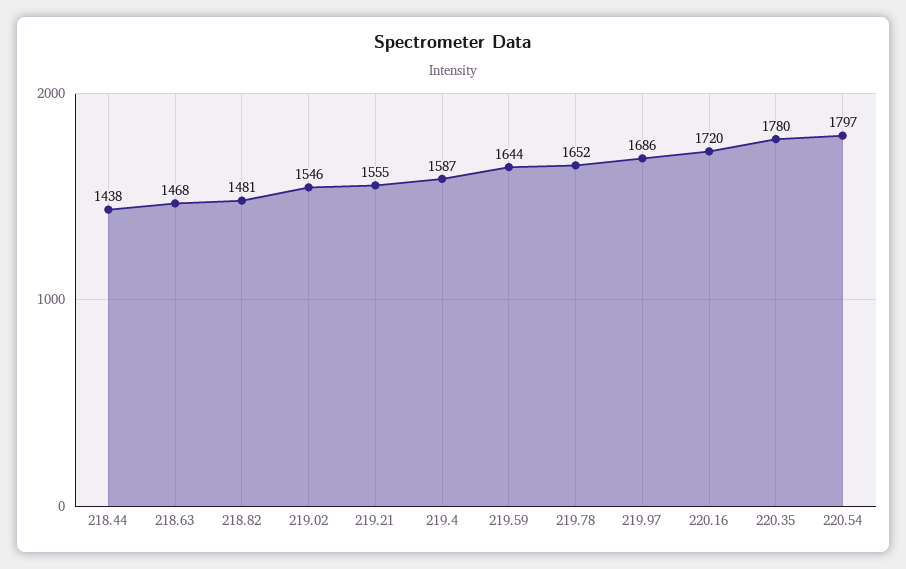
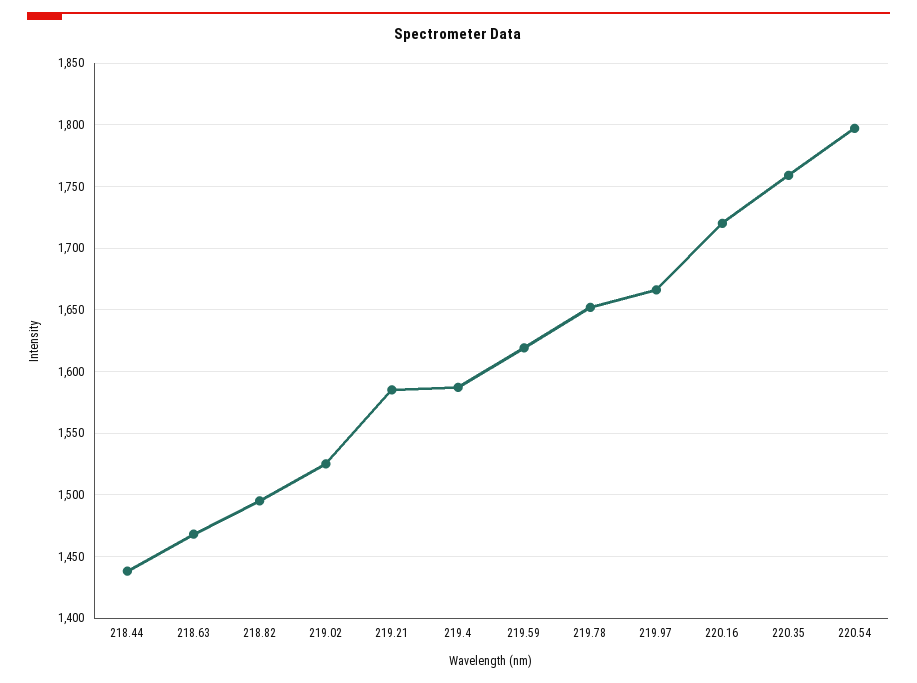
218.82: 1481 -> 1495
219.02: 1546 -> 1525
219.21: 1555 -> 1585
219.59: 1644 -> 1620
219.97: 1686 -> 1665
220.35: 1780 -> 1760

